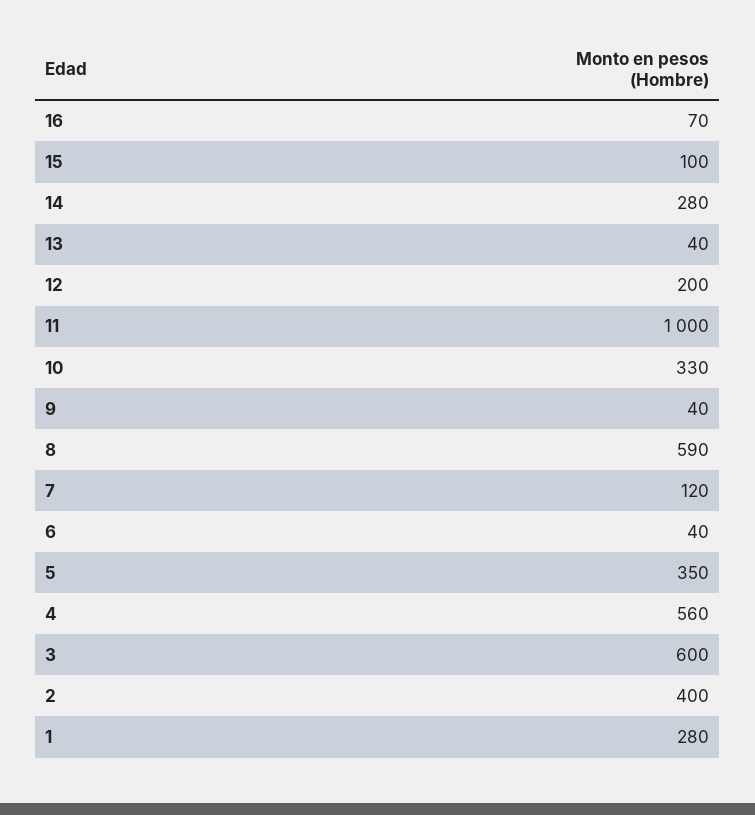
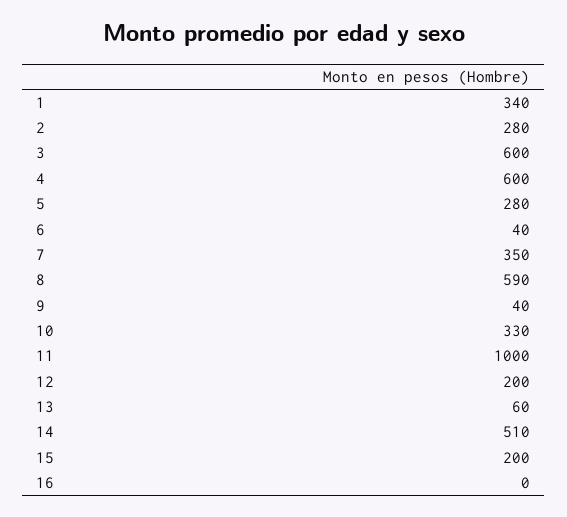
16: 70 -> 0
15: 100 -> 200
14: 280 -> 510
13: 40 -> 60
7: 120 -> 350
5: 350 -> 280
4: 560 -> 600
2: 400 -> 280
1: 280 -> 340

